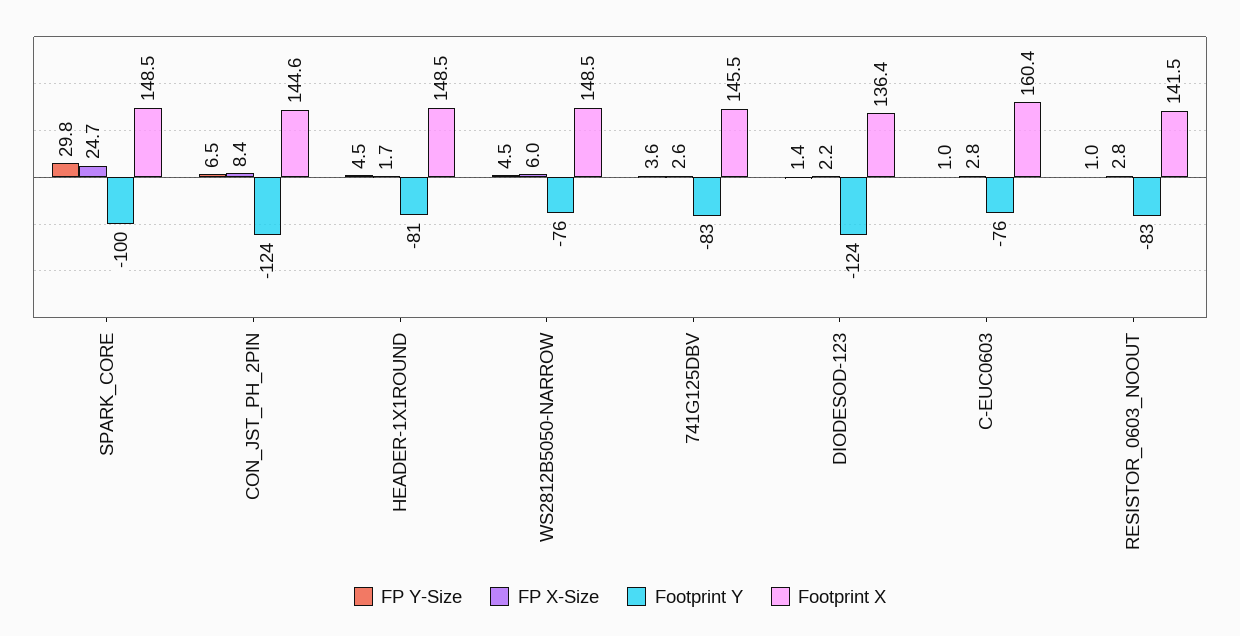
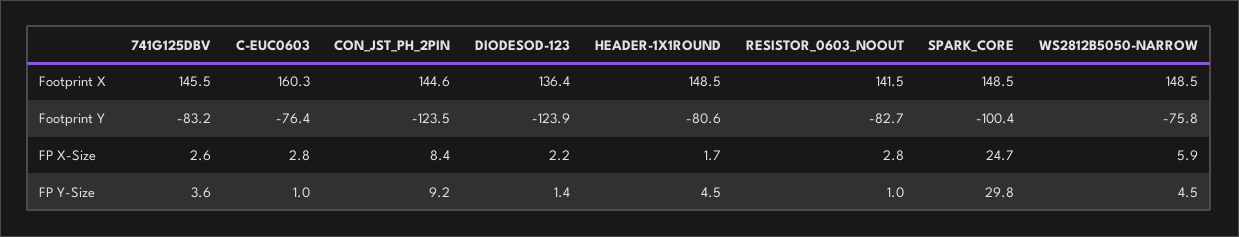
FP Y-Size, CON_JST_PH_2PIN: 6.5 -> 9.2
FP X-Size, WS2812B5050-NARROW: 6 -> 5.9
Footprint X, C-EUC0603: 160.4 -> 160.3

